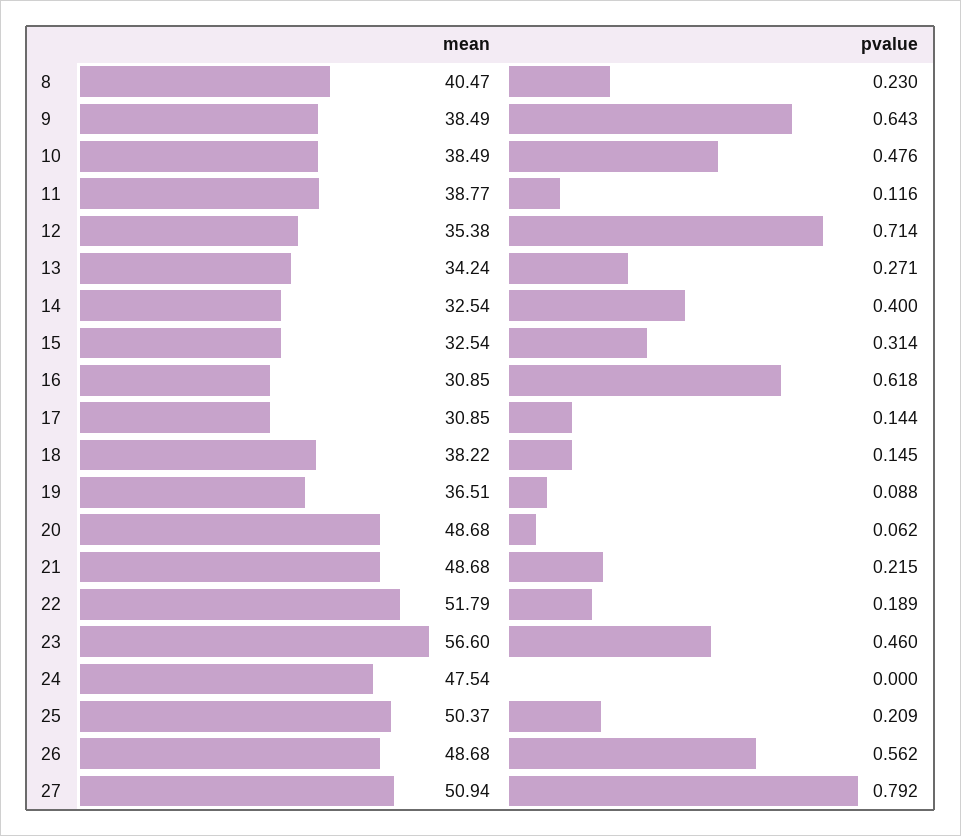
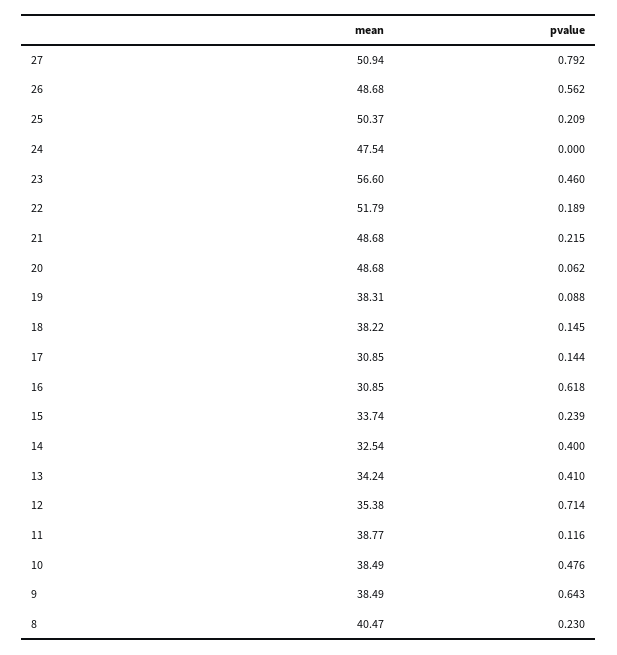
pvalue, 13: 0.271 -> 0.41
mean, 15: 32.54 -> 33.74
pvalue, 15: 0.314 -> 0.239
mean, 19: 36.51 -> 38.31

